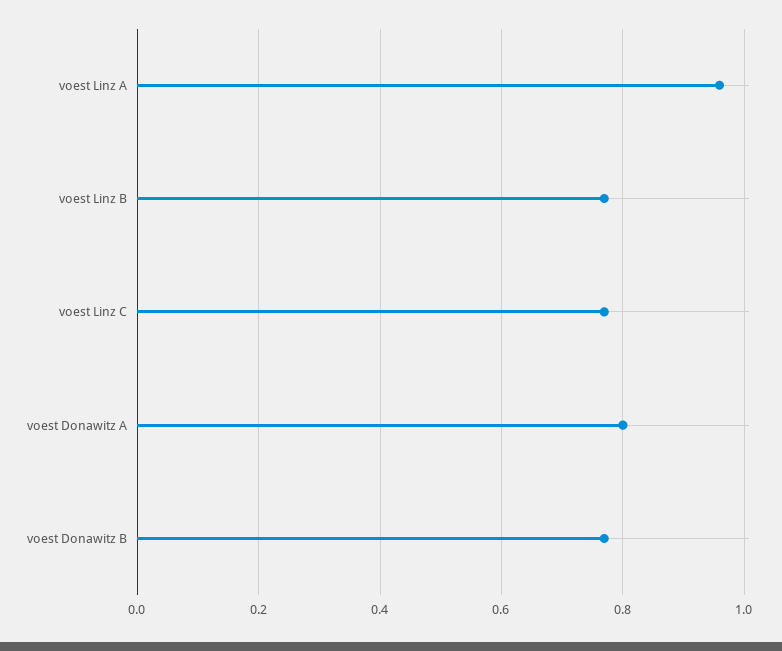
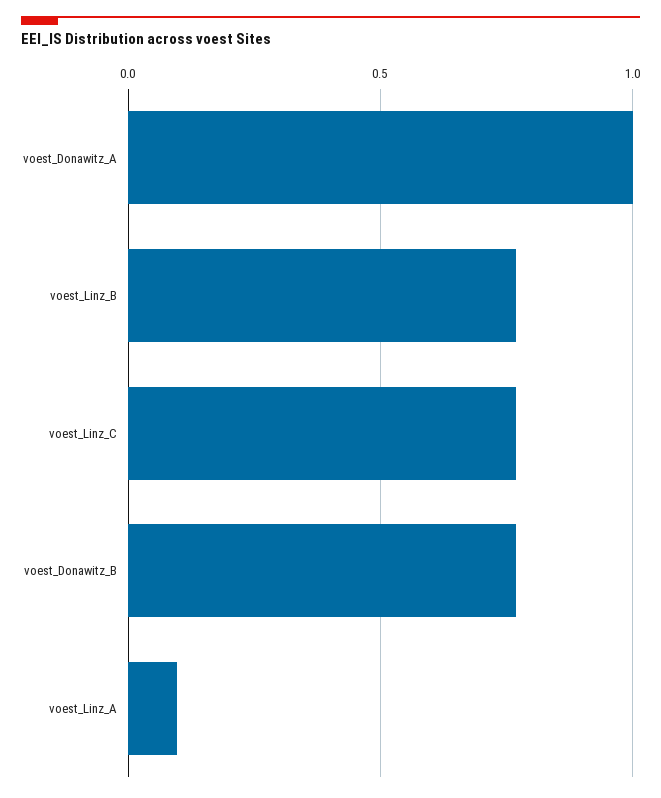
voest Linz A: 0.96 -> 0.1
voest Donawitz A: 0.8 -> 1

